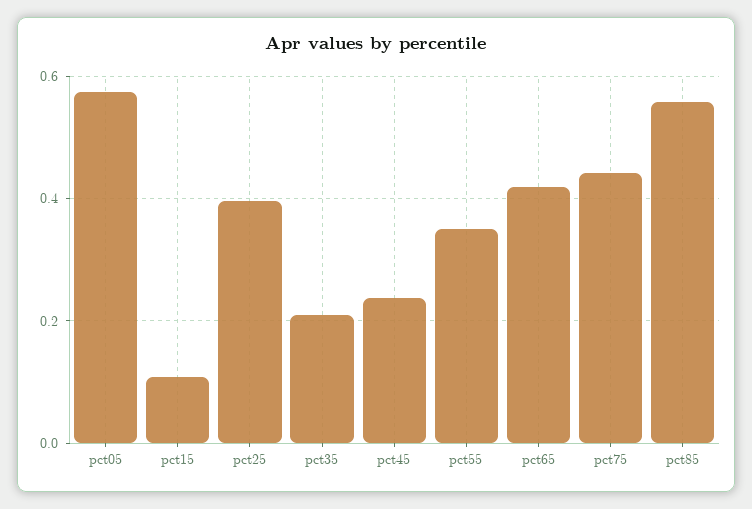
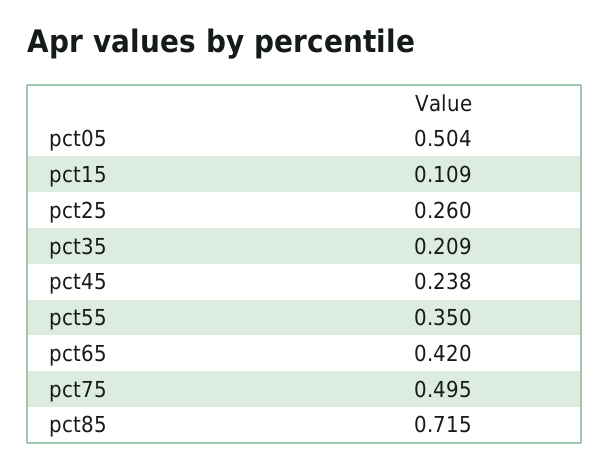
pct05: 0.58 -> 0.504
pct25: 0.4 -> 0.26
pct75: 0.44 -> 0.495
pct85: 0.56 -> 0.715

